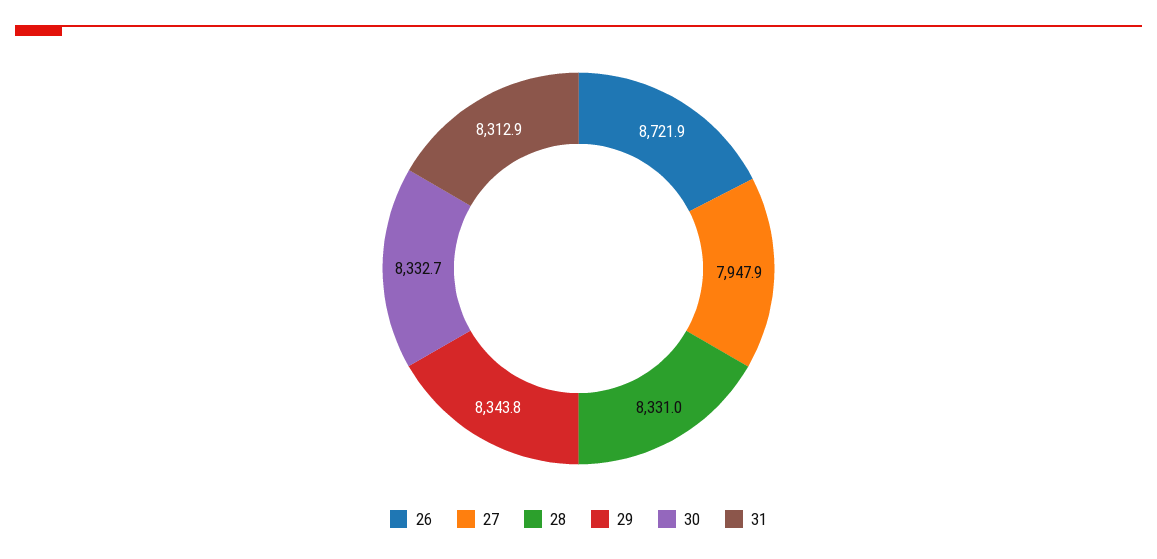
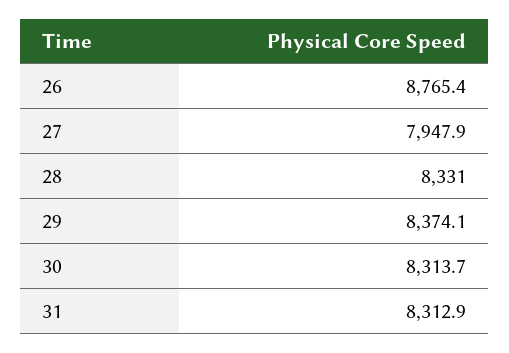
26: 8721.9 -> 8765.4
29: 8343.8 -> 8374.1
30: 8332.7 -> 8313.7

